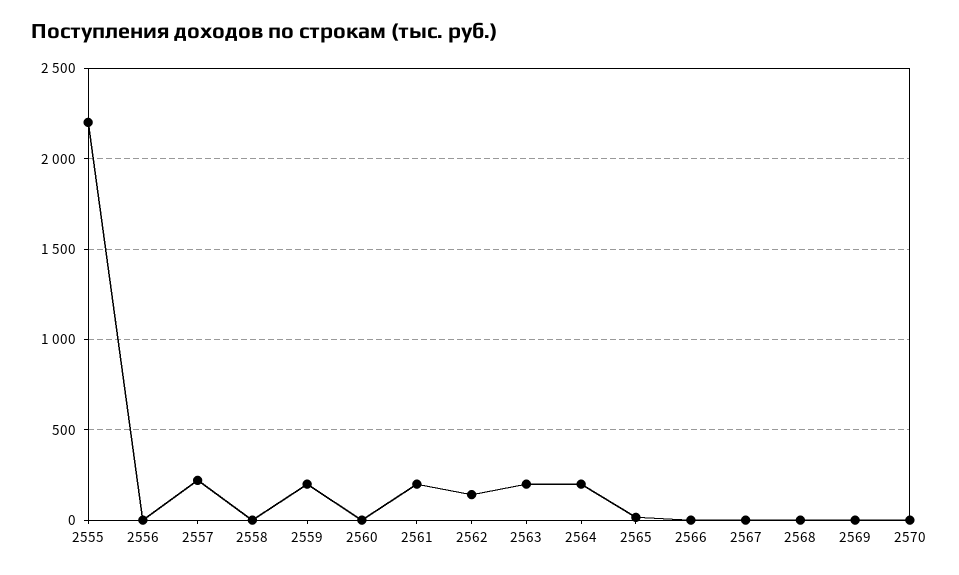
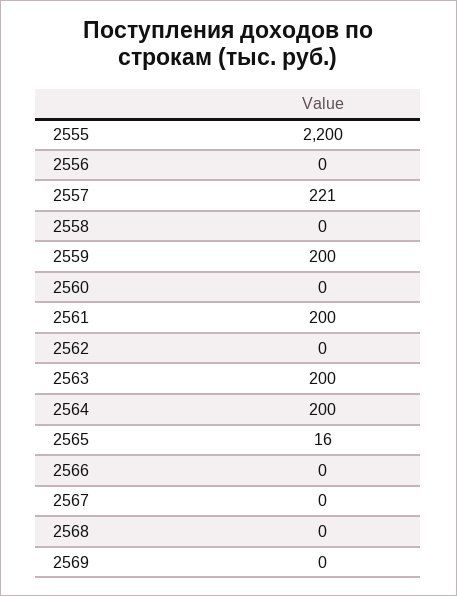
2562: 150 -> 0
2570: 0 -> none

